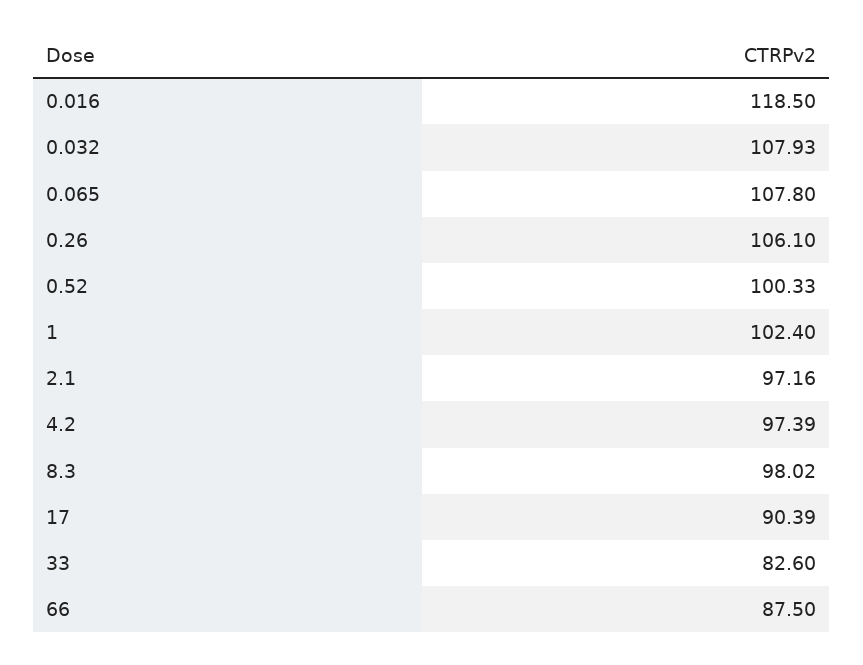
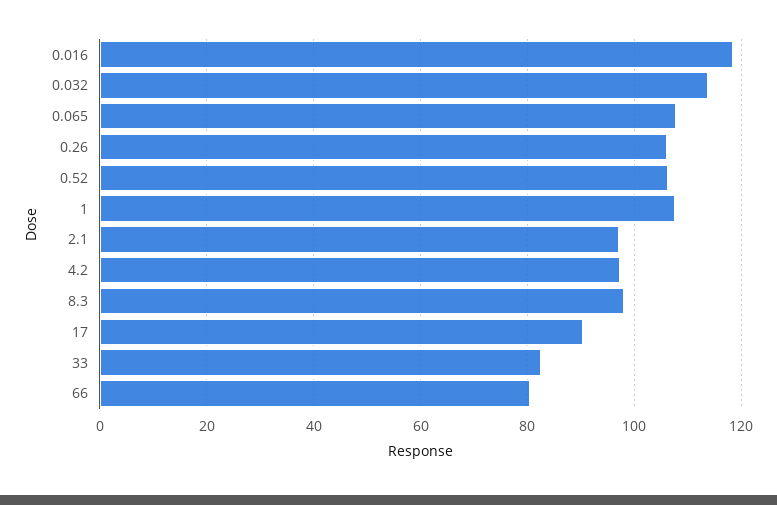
0.032: 107.93 -> 114
0.52: 100.33 -> 106
1: 102.4 -> 108
66: 87.5 -> 80

